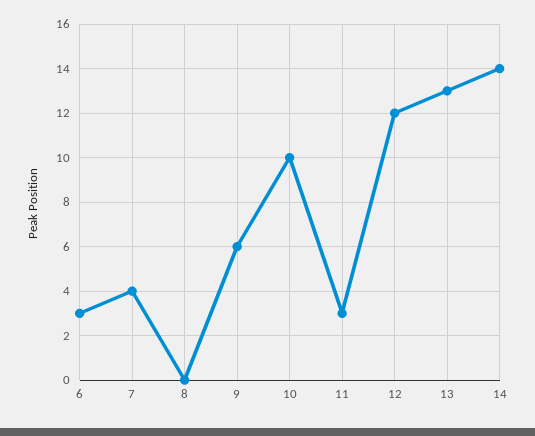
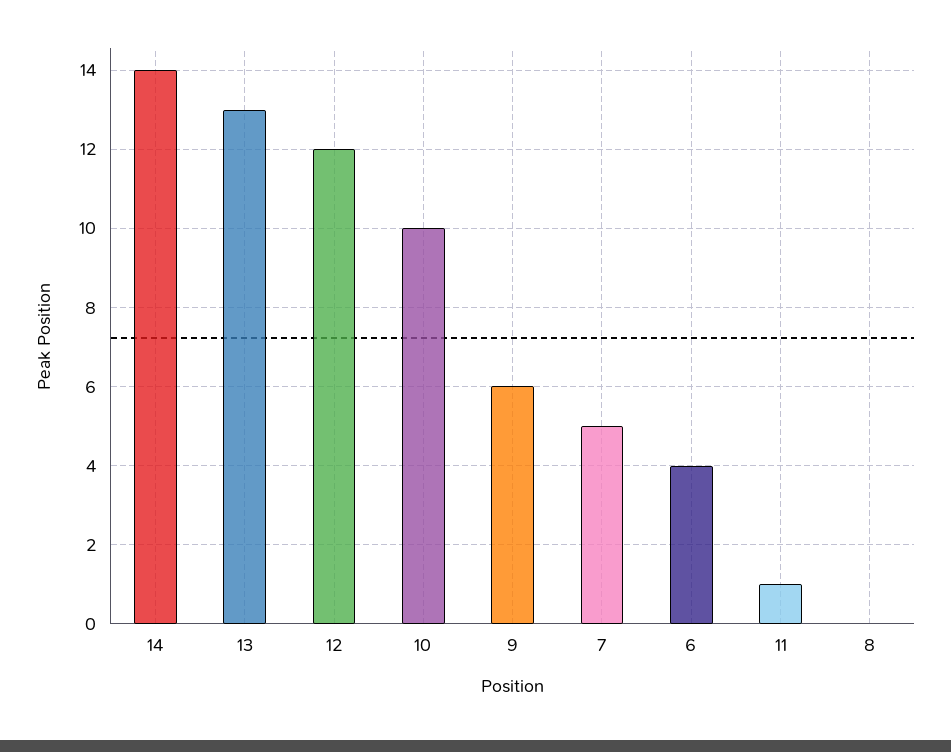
6: 3 -> 4
7: 4 -> 5
11: 3 -> 1

